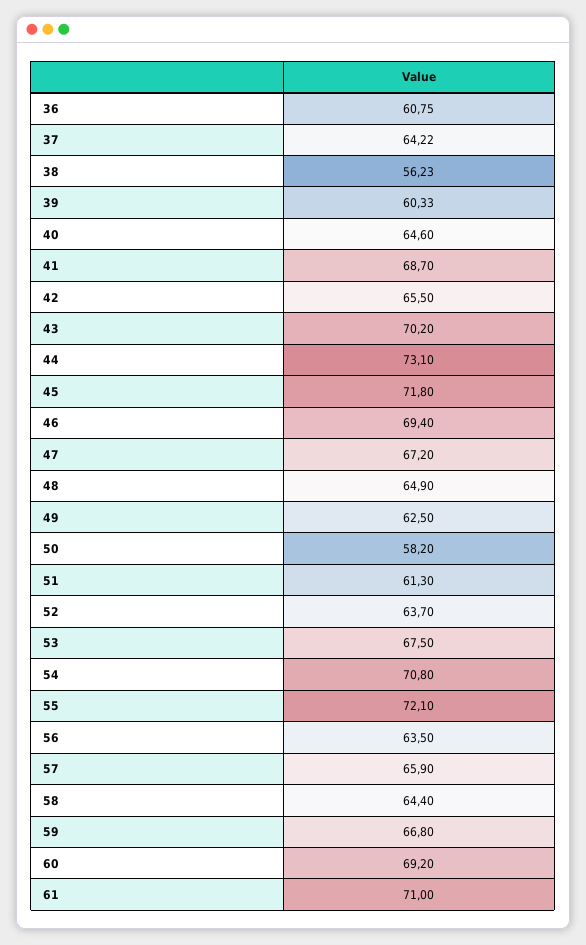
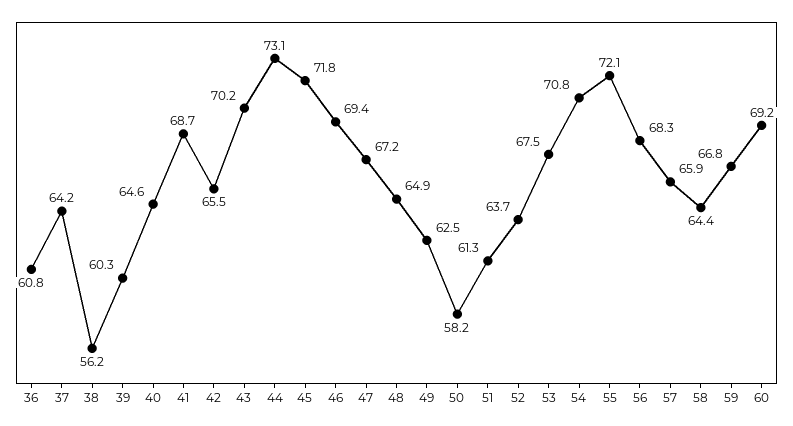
56: 63.5 -> 68.3
61: 71 -> none

